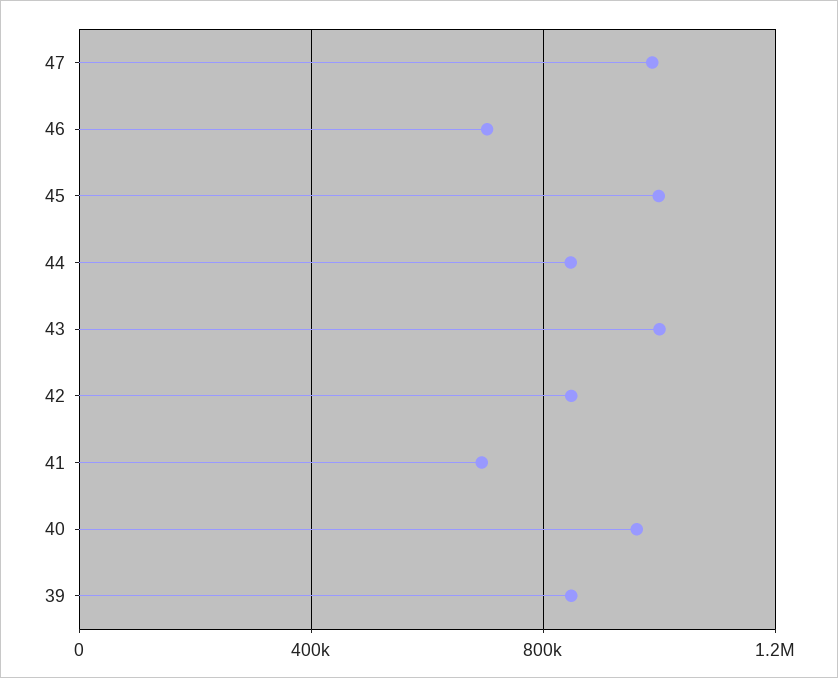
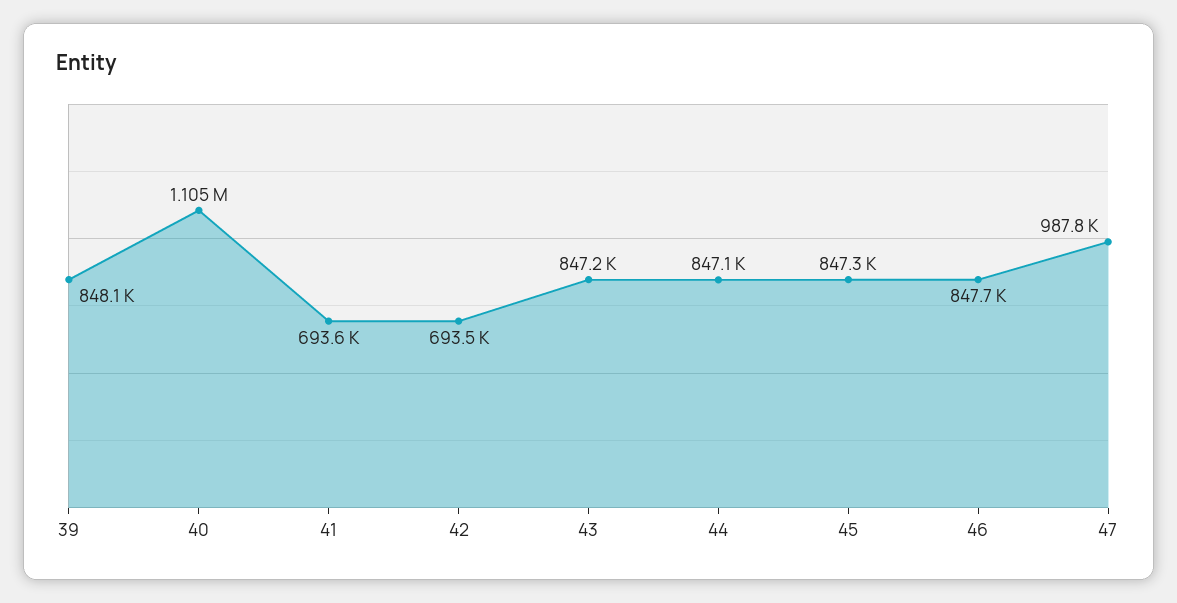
46: 700000 -> 847700
45: 1000000 -> 847300
43: 1000000 -> 847200
42: 850000 -> 693500
40: 950000 -> 1105000

